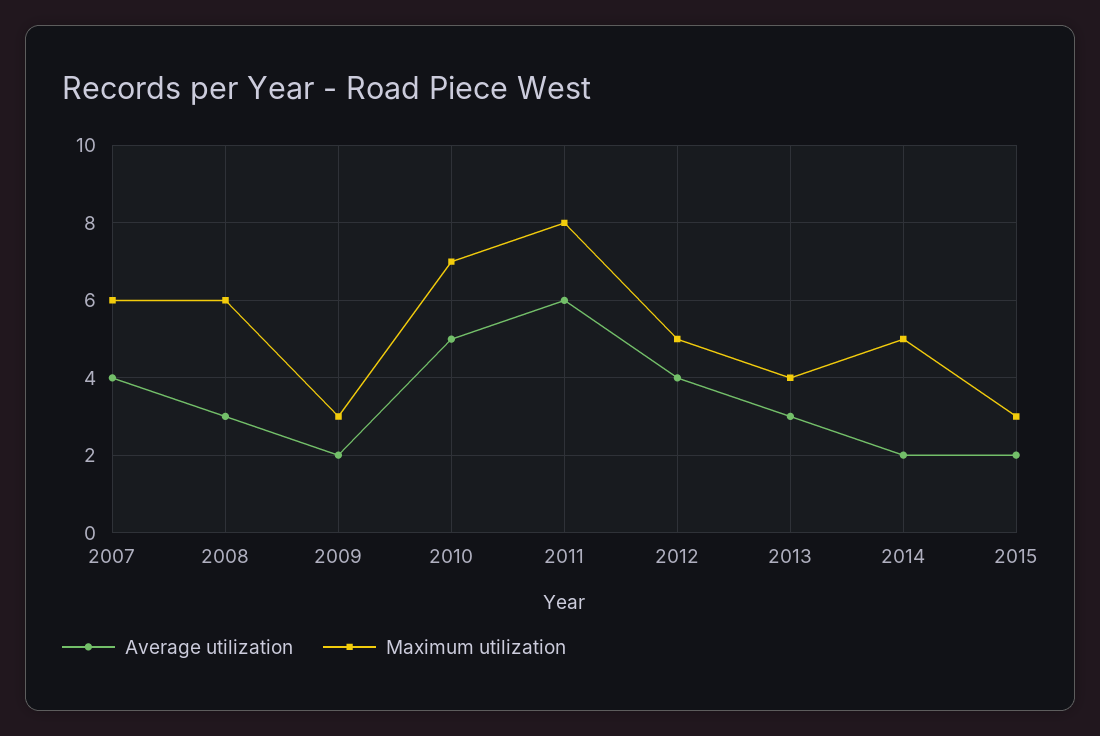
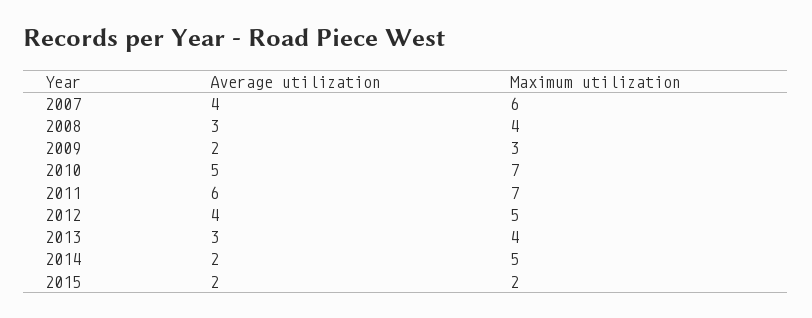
Maximum utilization, 2008: 6 -> 4
Maximum utilization, 2011: 8 -> 7
Maximum utilization, 2015: 3 -> 2

